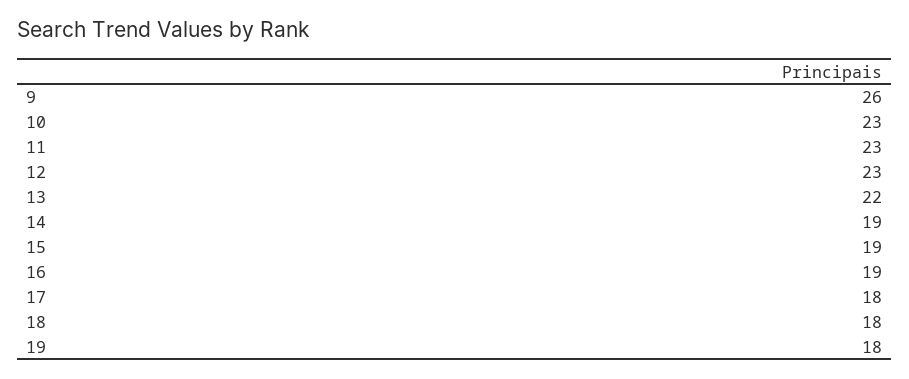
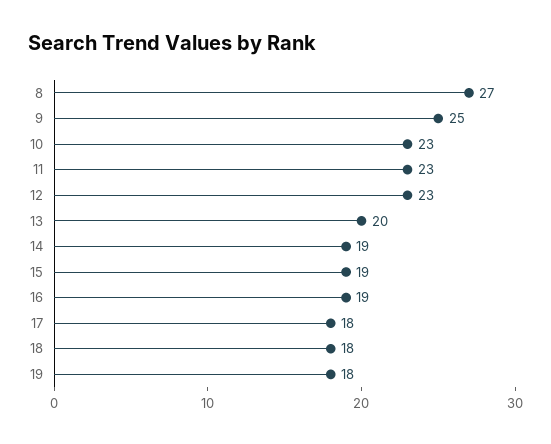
9: 26 -> 25
13: 22 -> 20
8: none -> 27

